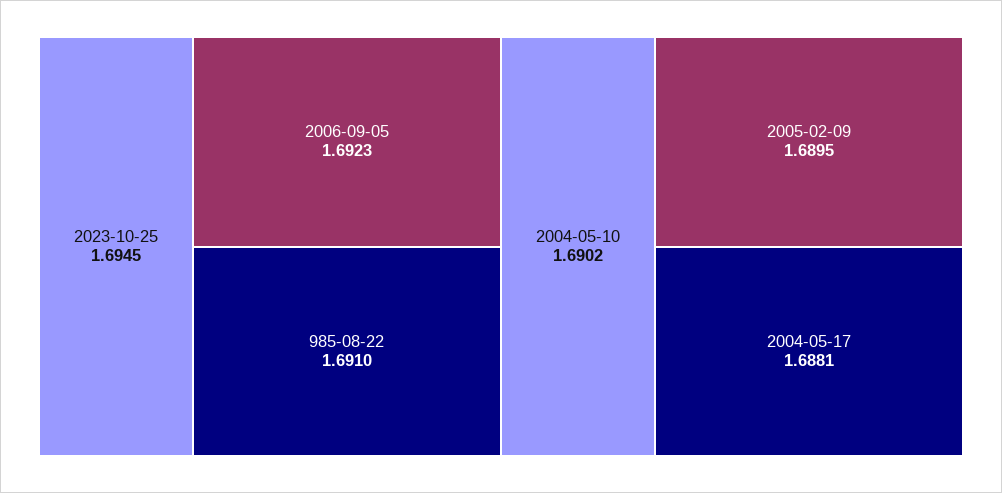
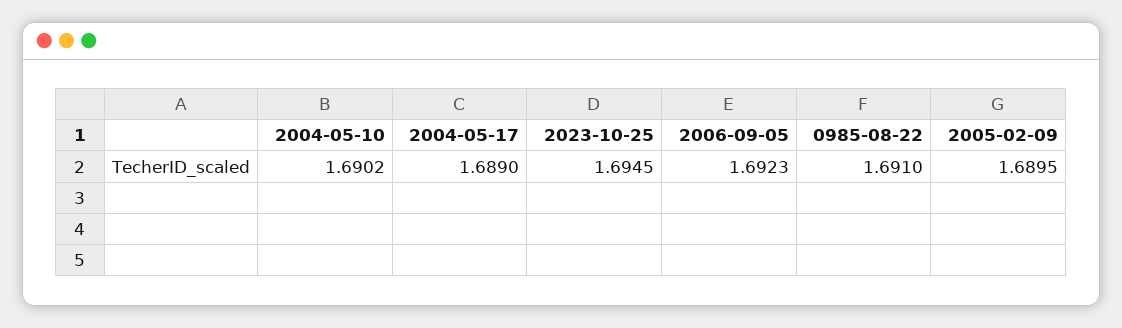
2004-05-17: 1.6881 -> 1.689

